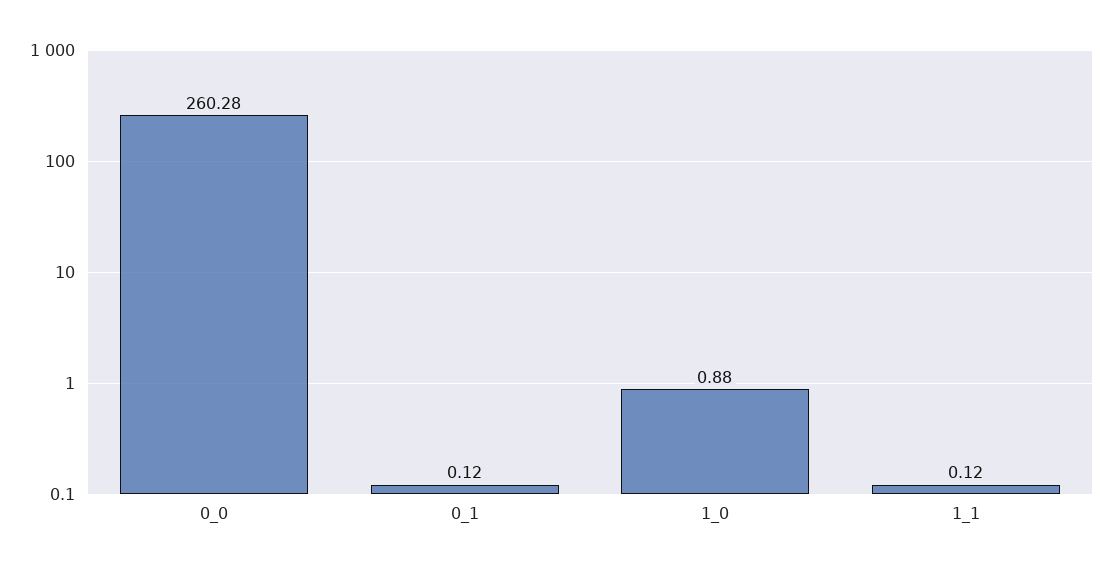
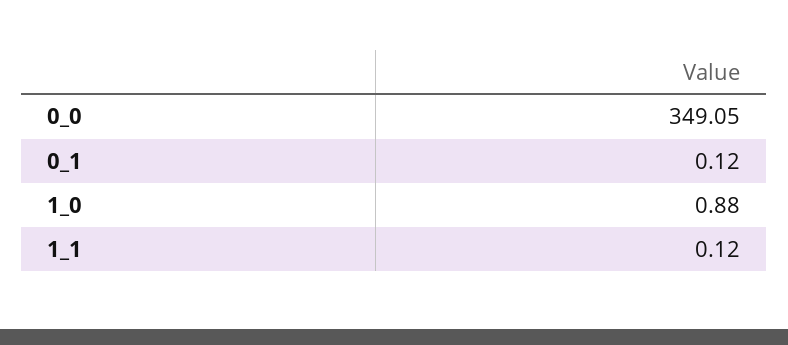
0_0: 260.28 -> 349.05

